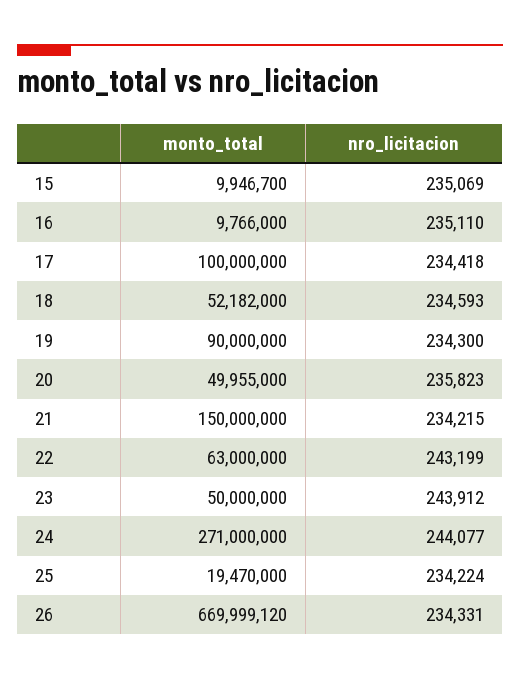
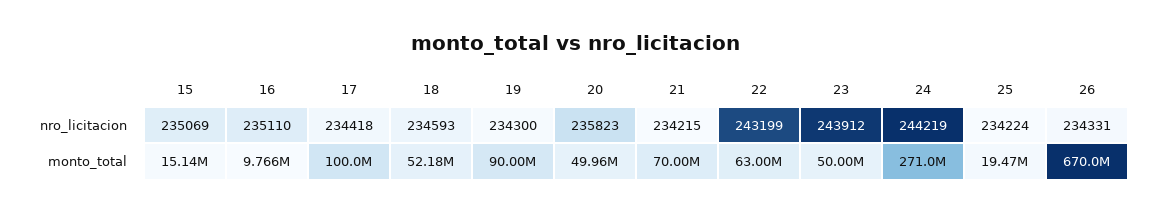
monto_total, 15: 9946700 -> 15140000
monto_total, 21: 150000000 -> 70000000
nro_licitacion, 24: 244077 -> 244219

